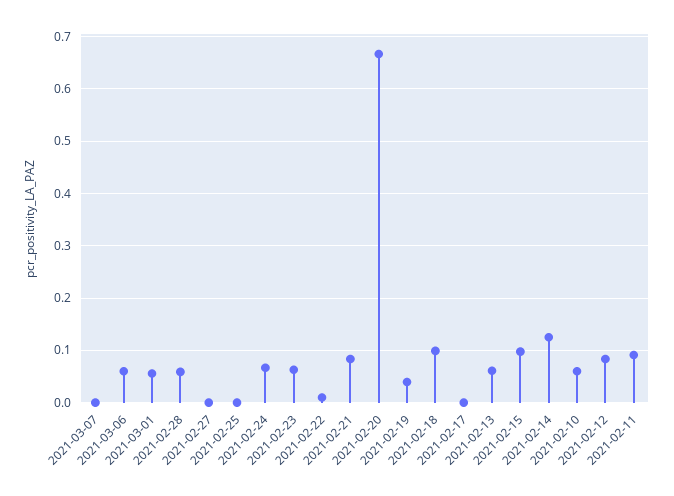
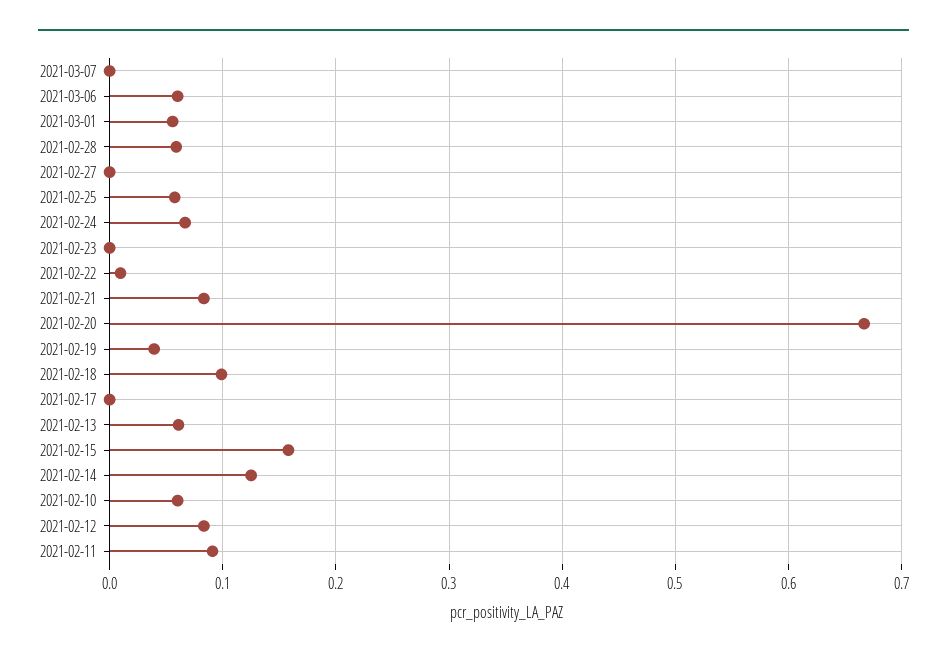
2021-02-25: 0 -> 0.06
2021-02-23: 0.06 -> 0
2021-02-15: 0.1 -> 0.16

